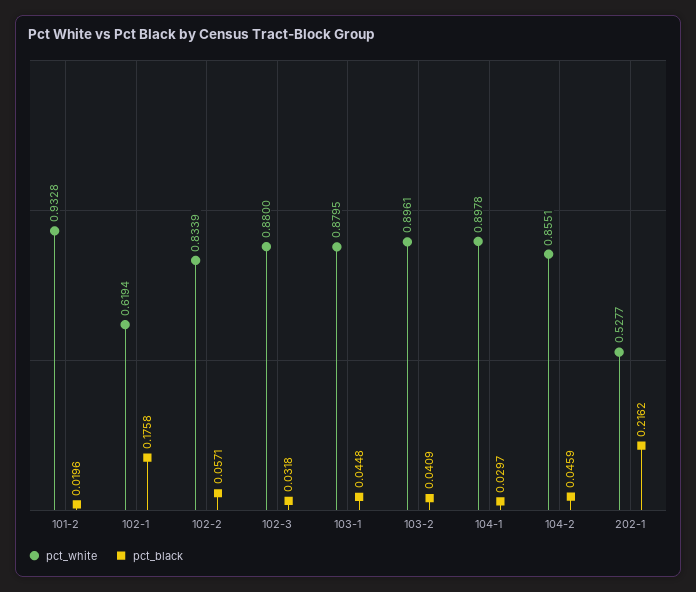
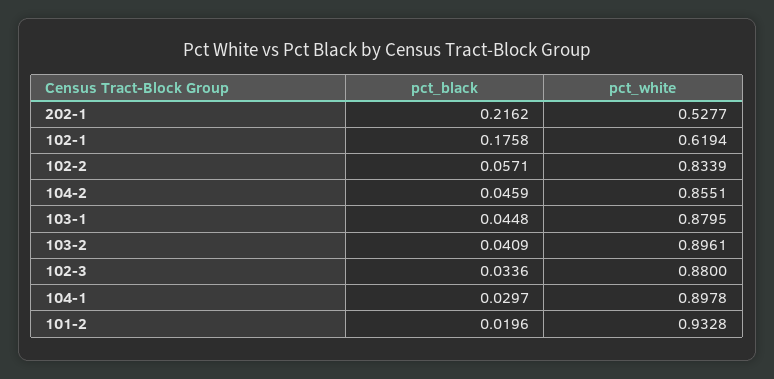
pct_black, 102-3: 0.0318 -> 0.0336

